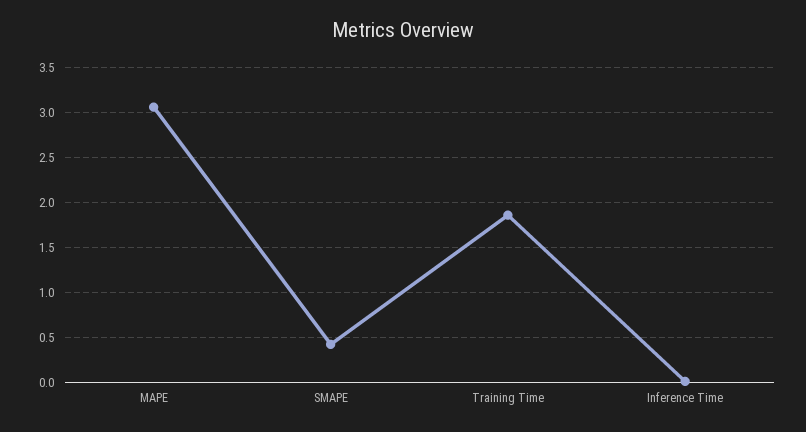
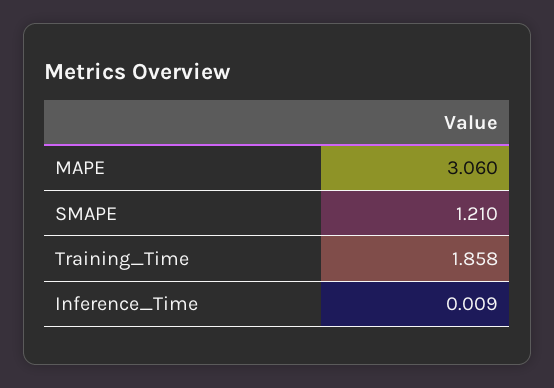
SMAPE: 0.4 -> 1.21

